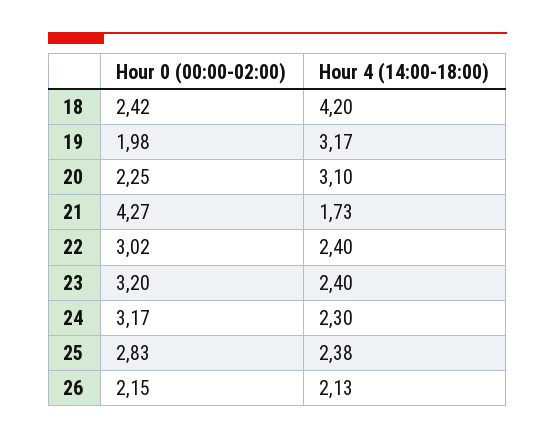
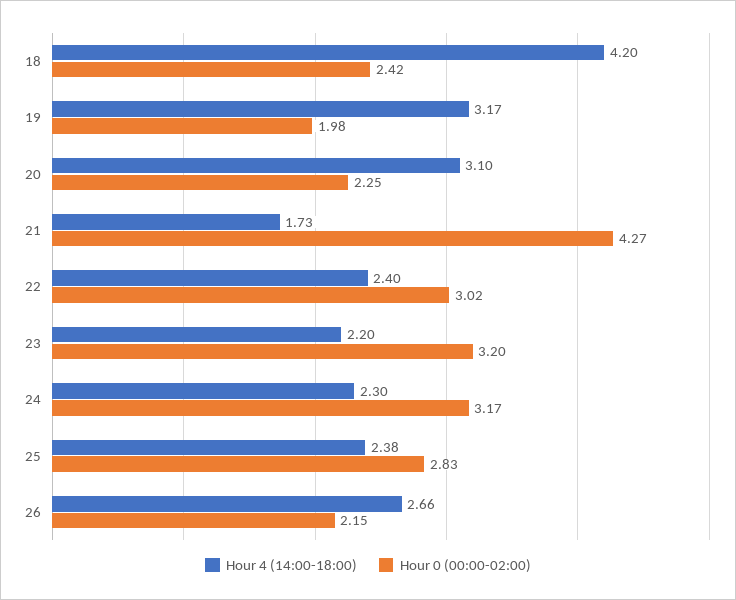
Hour 4 (14:00-18:00), 23: 2.4 -> 2.2
Hour 4 (14:00-18:00), 26: 2.13 -> 2.66

